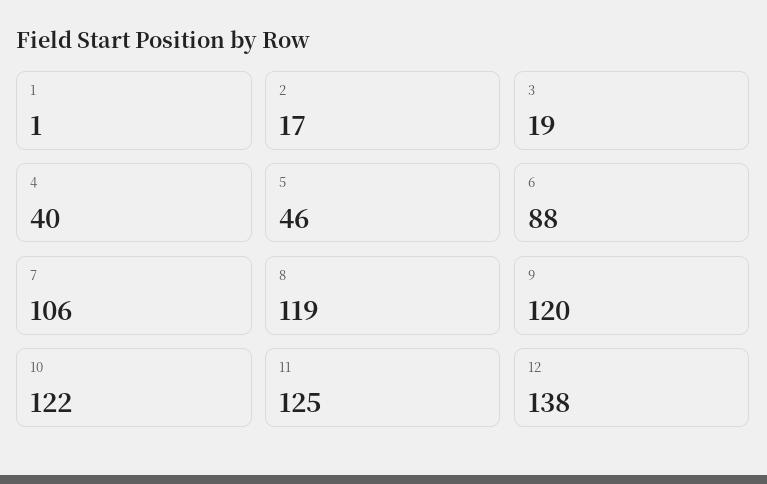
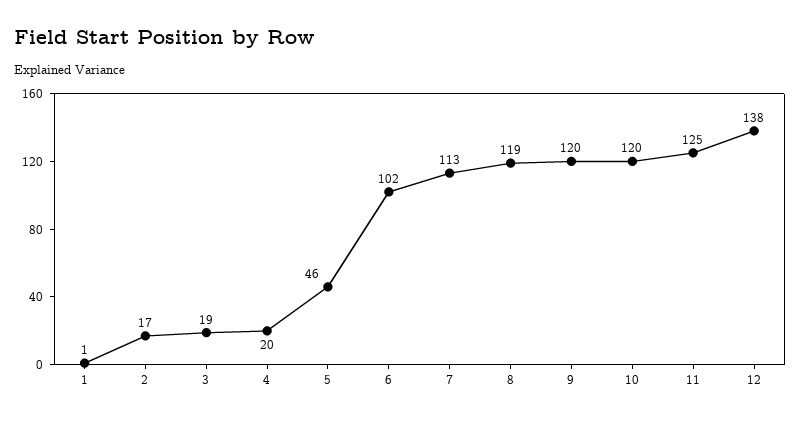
4: 40 -> 20
6: 88 -> 102
7: 106 -> 113
10: 122 -> 120

